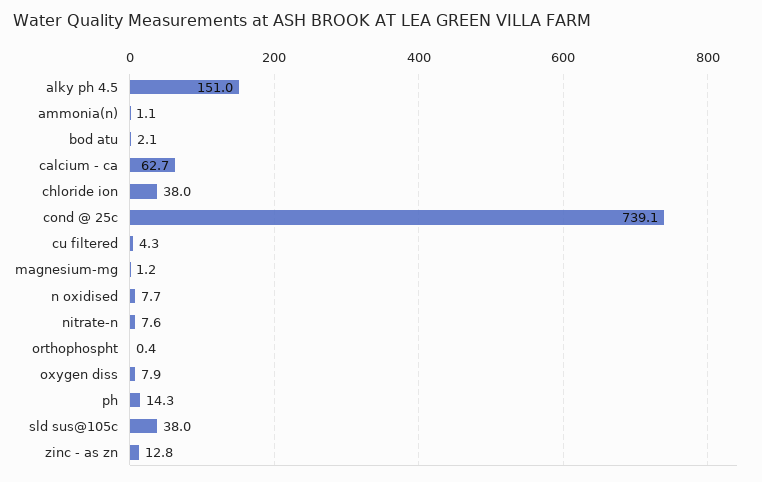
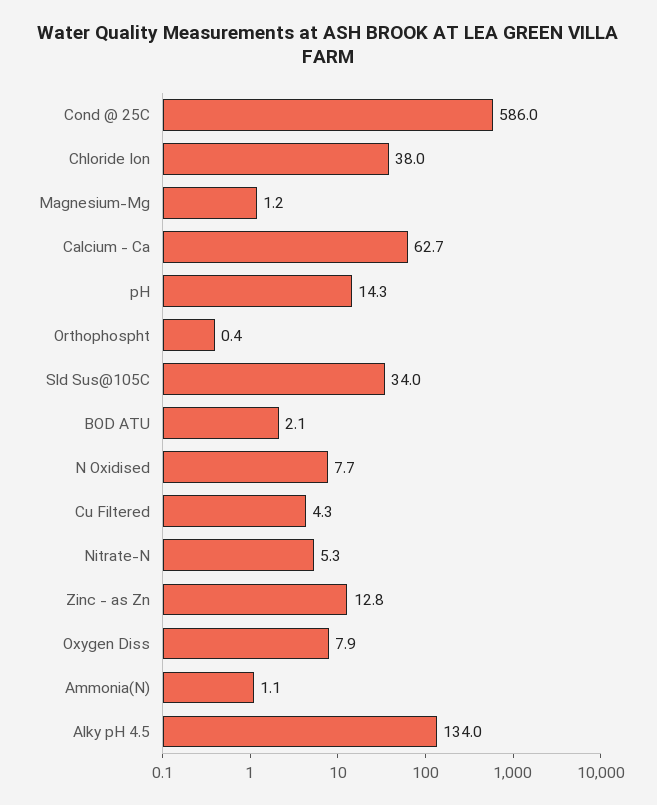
alky ph 4.5: 151 -> 134
cond @ 25c: 739.1 -> 586
nitrate-n: 7.6 -> 5.3
sld sus@105c: 38 -> 34

